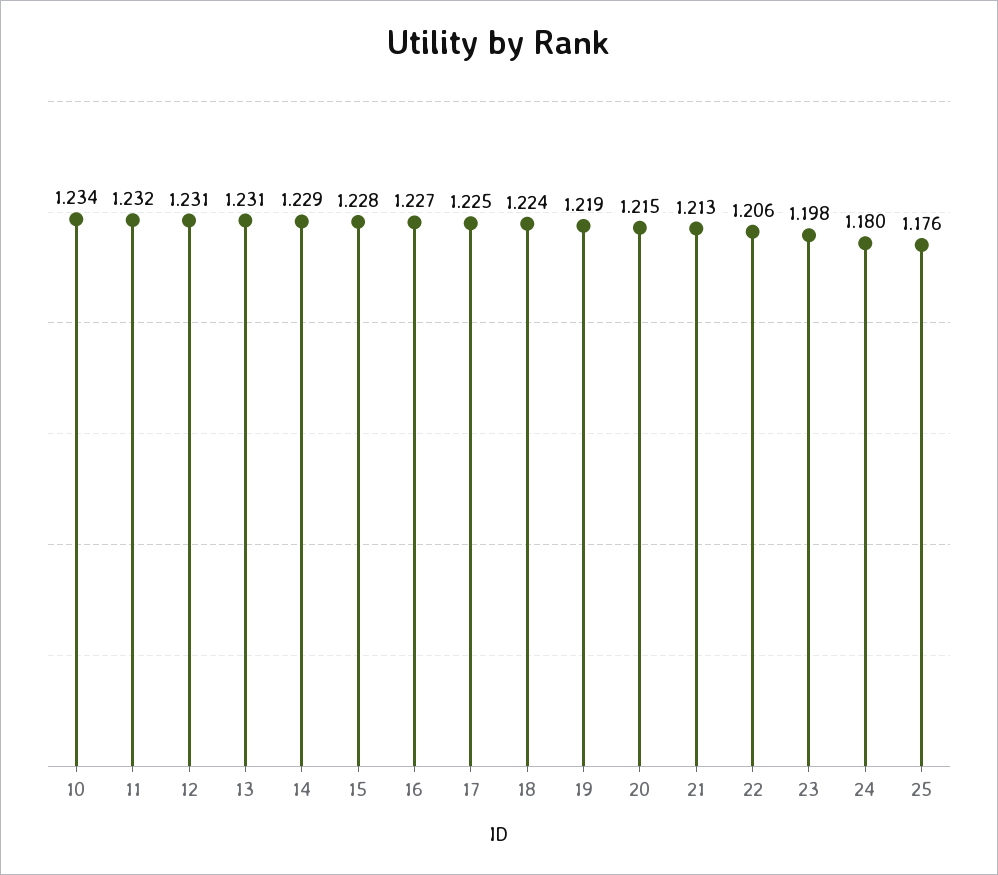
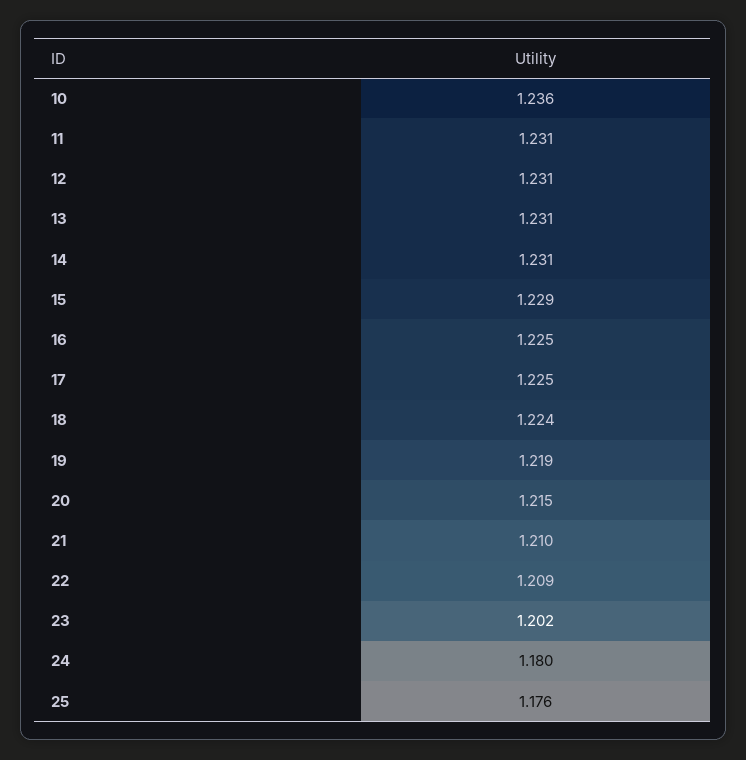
10: 1.234 -> 1.236
11: 1.232 -> 1.231
14: 1.229 -> 1.231
15: 1.228 -> 1.229
16: 1.227 -> 1.225
21: 1.213 -> 1.21
22: 1.206 -> 1.209
23: 1.198 -> 1.202

